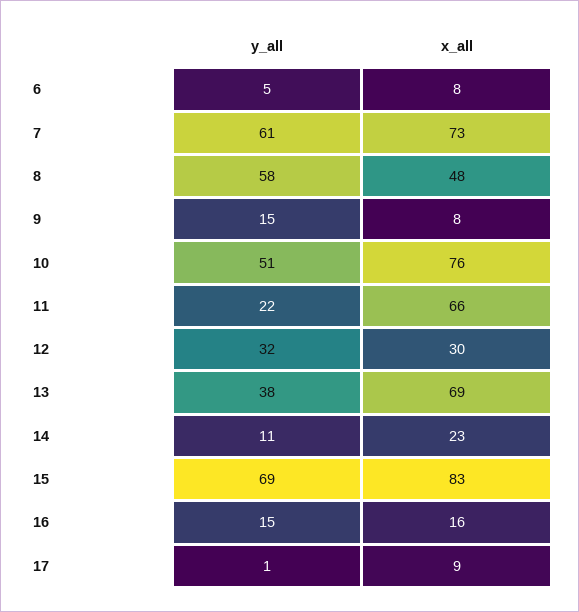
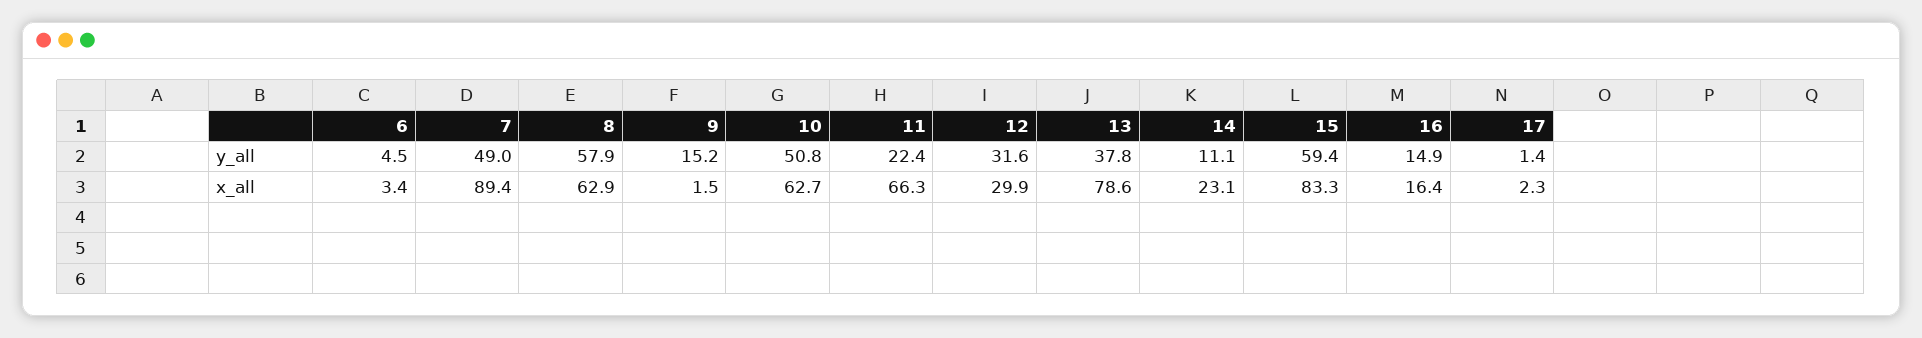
x_all, 6: 8 -> 3.4
y_all, 7: 61 -> 49
x_all, 7: 73 -> 89.4
x_all, 8: 48 -> 62.9
x_all, 9: 8 -> 1.5
x_all, 10: 76 -> 62.7
x_all, 13: 69 -> 78.6
y_all, 15: 69 -> 59.4
x_all, 17: 9 -> 2.3

